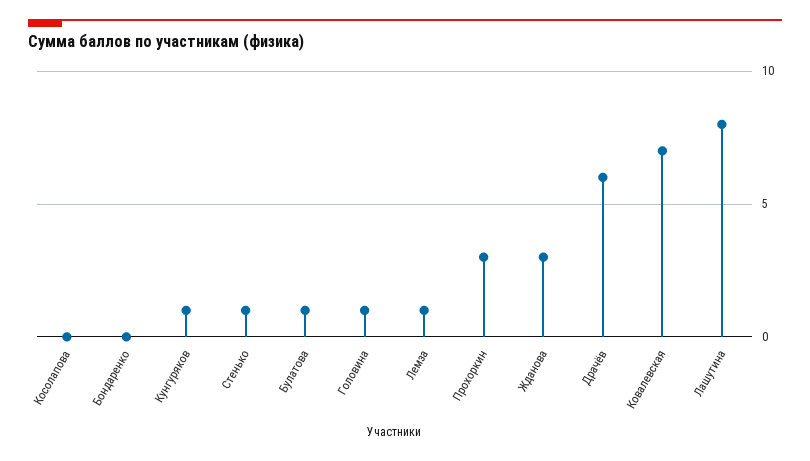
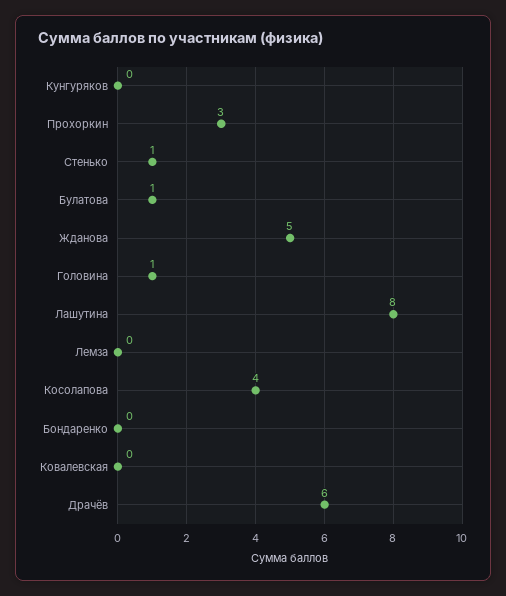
Косолапова: 0 -> 4
Кунгуряков: 1 -> 0
Лемза: 1 -> 0
Жданова: 3 -> 5
Ковалевская: 7 -> 0

